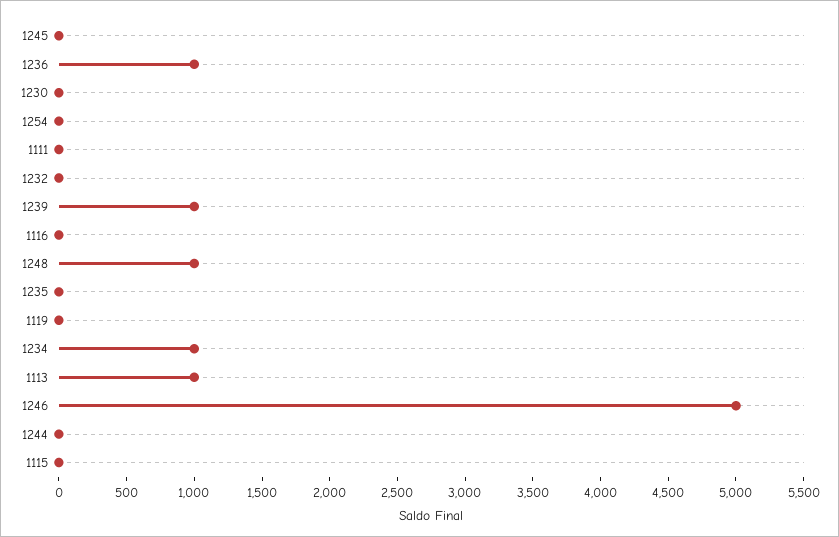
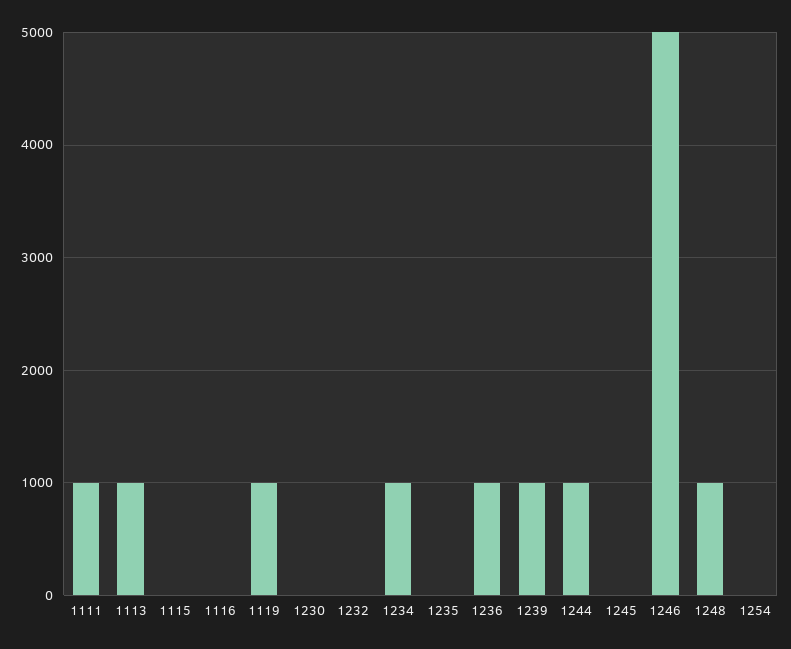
1111: 0 -> 1000
1119: 0 -> 1000
1244: 0 -> 1000

